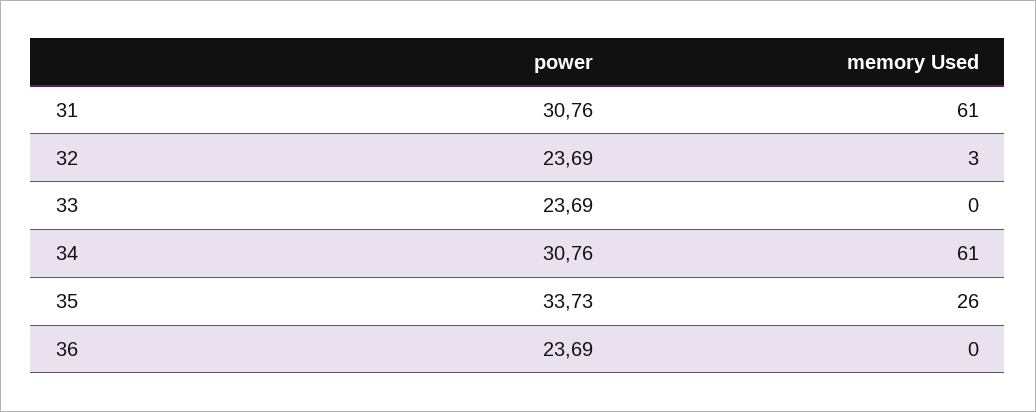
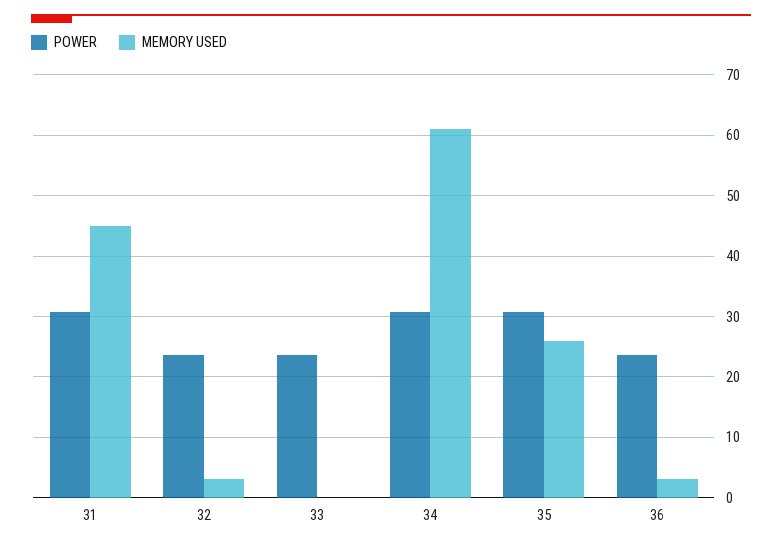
memory Used, 31: 61 -> 45
power, 35: 33.73 -> 31
memory Used, 36: 0 -> 3

